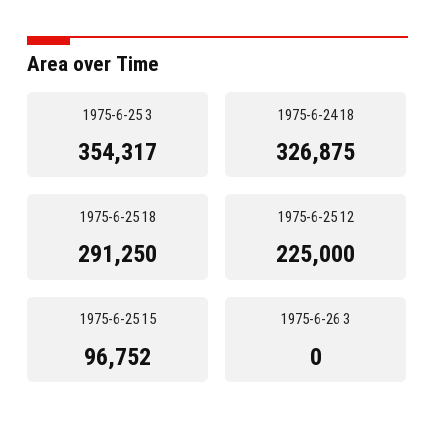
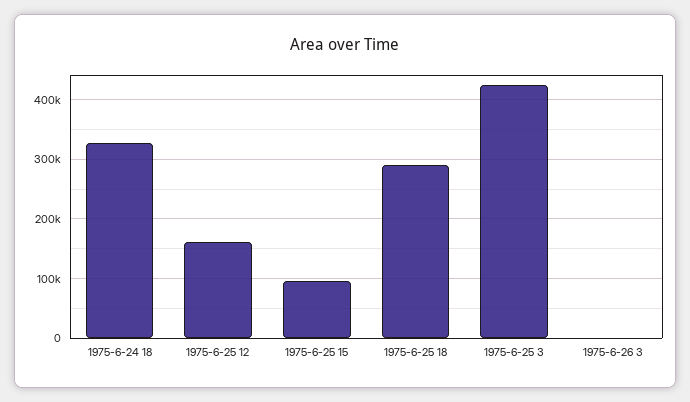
1975-6-25 3: 354317 -> 420000
1975-6-25 12: 225000 -> 160000

